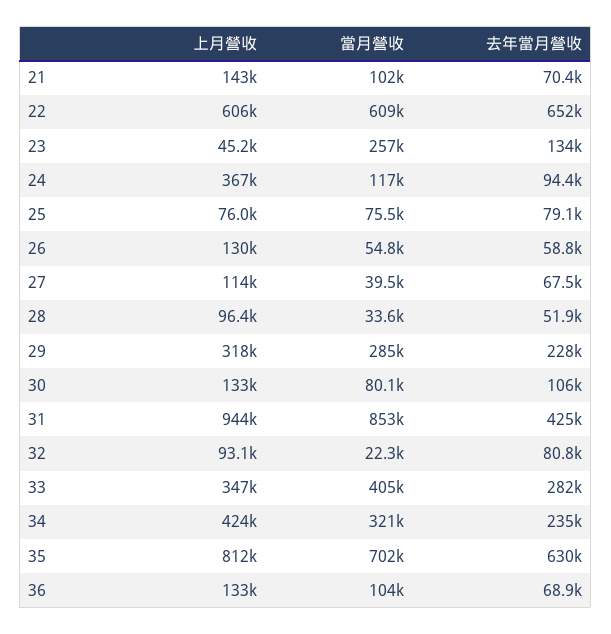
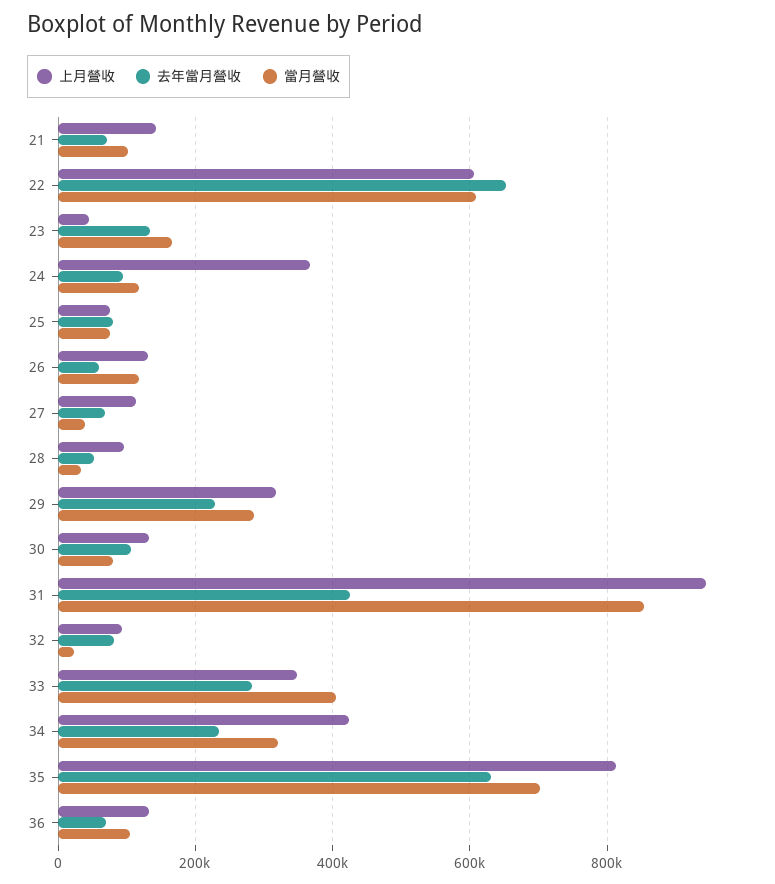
當月營收, 23: 257000 -> 160000
當月營收, 26: 54800 -> 120000

